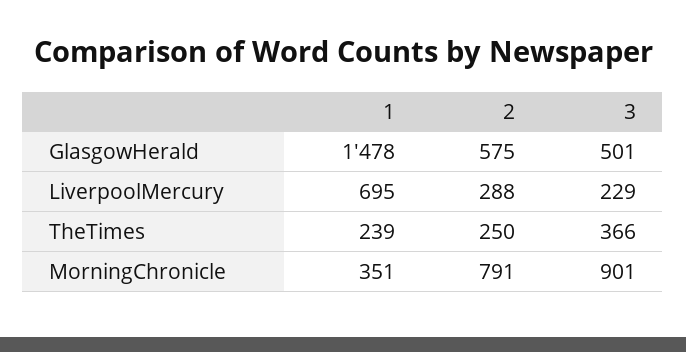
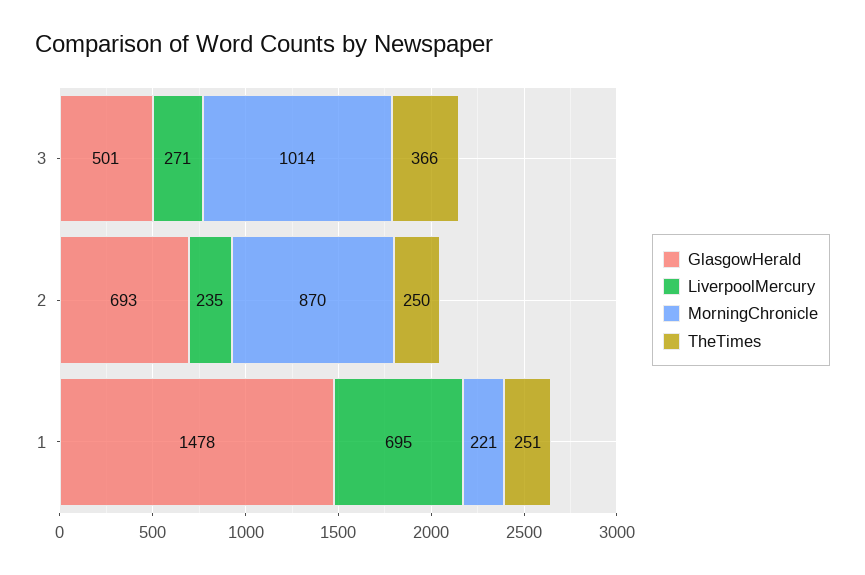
GlasgowHerald, 2: 575 -> 693
LiverpoolMercury, 2: 288 -> 235
LiverpoolMercury, 3: 229 -> 271
TheTimes, 1: 239 -> 251
MorningChronicle, 1: 351 -> 221
MorningChronicle, 2: 791 -> 870
MorningChronicle, 3: 901 -> 1014

